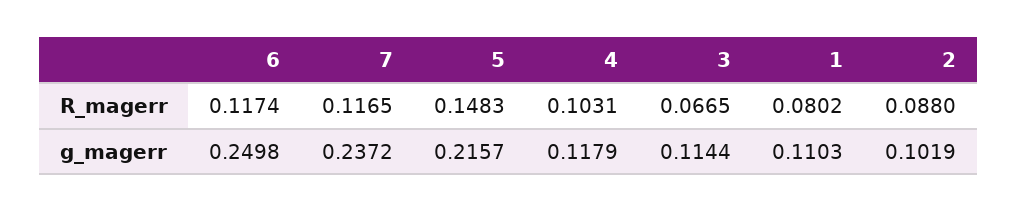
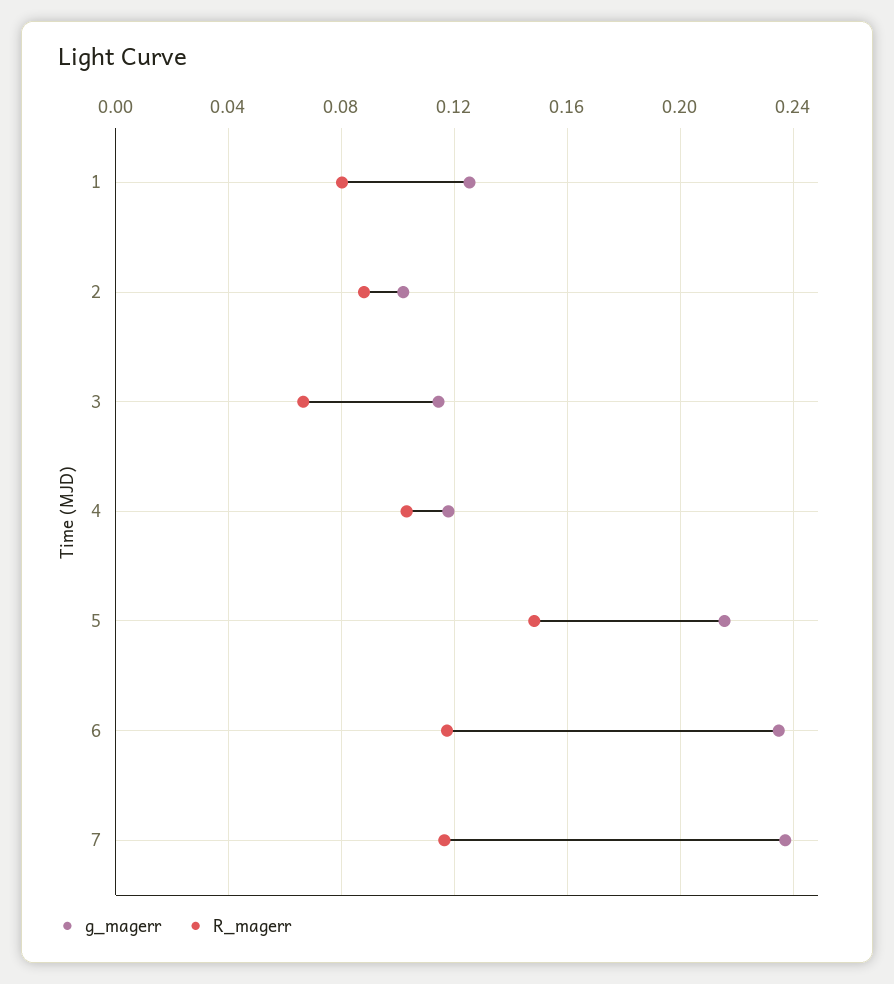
g_magerr, 6: 0.2498 -> 0.235
g_magerr, 1: 0.1103 -> 0.125

